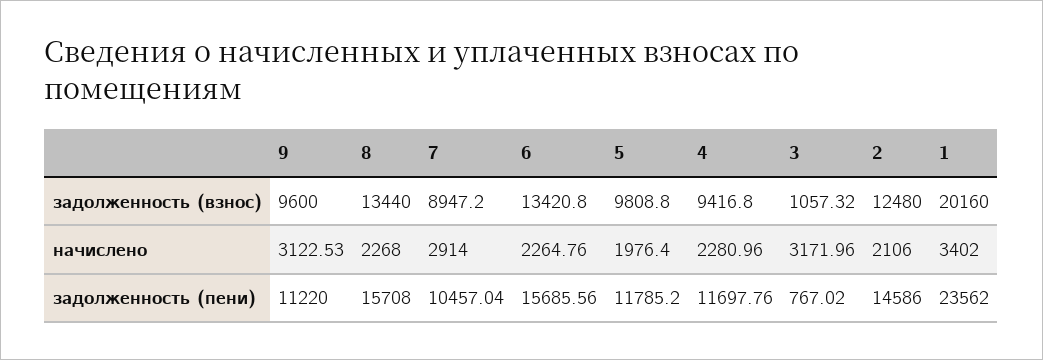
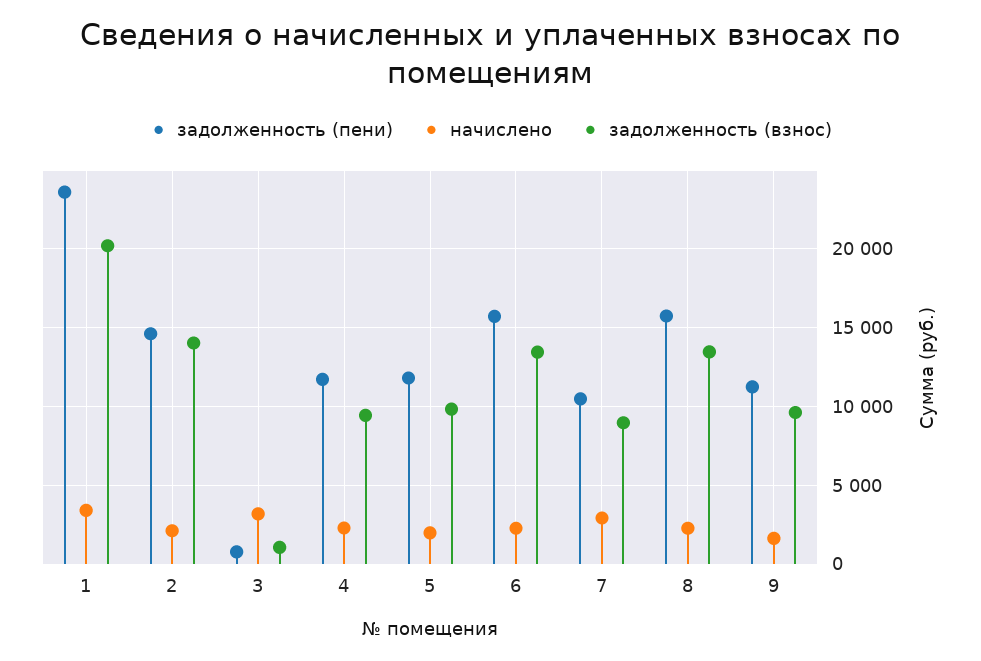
задолженность (взнос), 2: 12480 -> 14000
начислено, 9: 3122.53 -> 1500

